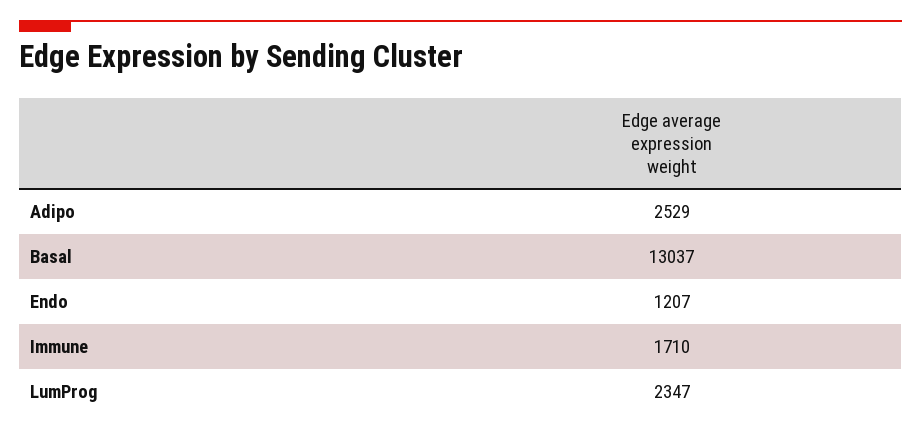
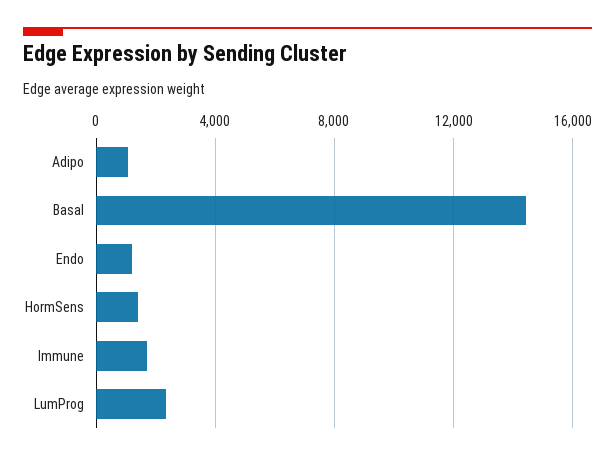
Adipo: 2529 -> 1000
Basal: 13037 -> 14500
HormSens: none -> 1500

